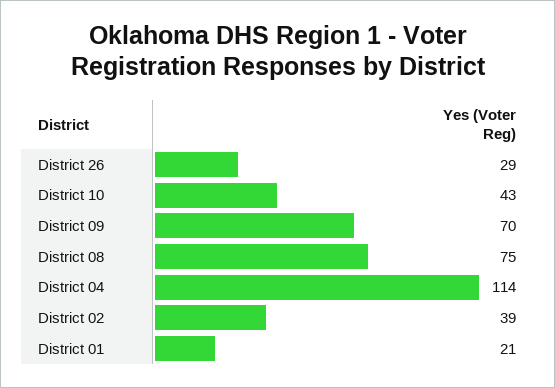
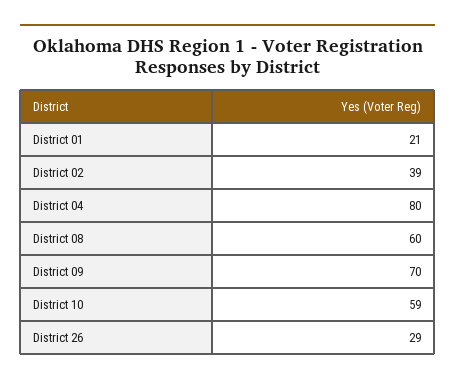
District 10: 43 -> 59
District 08: 75 -> 60
District 04: 114 -> 80

